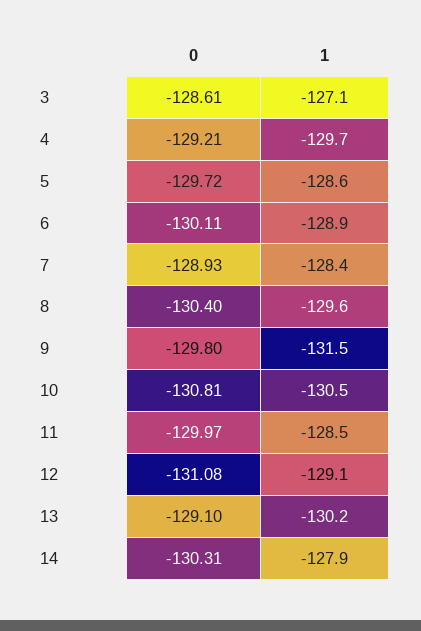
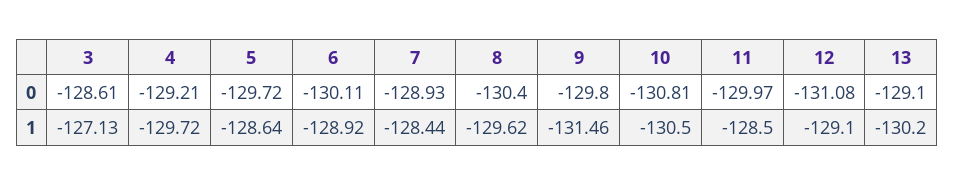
0, 14: -130.31 -> none
1, 14: -127.9 -> none

